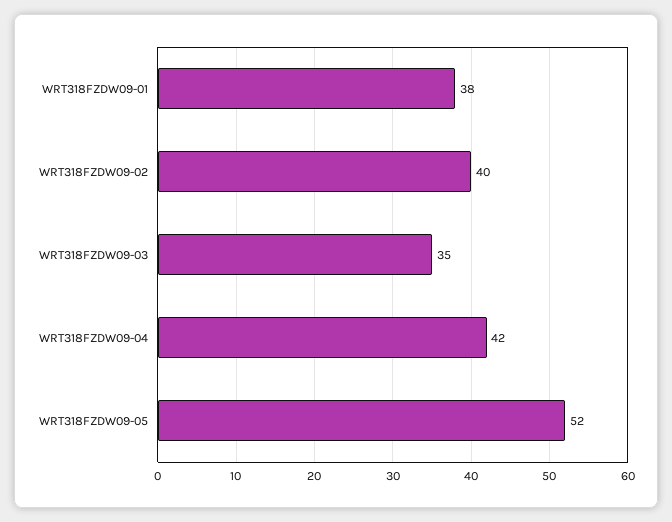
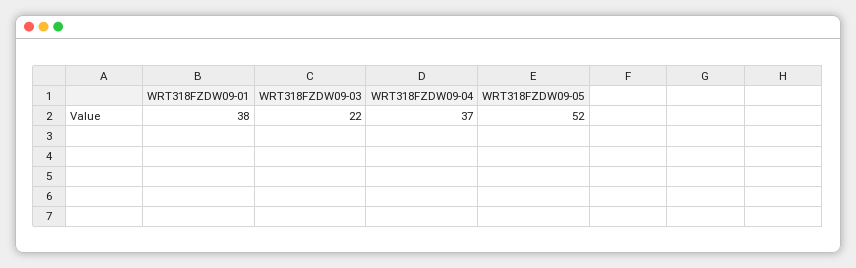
WRT318FZDW09-02: 40 -> none
WRT318FZDW09-03: 35 -> 22
WRT318FZDW09-04: 42 -> 37

